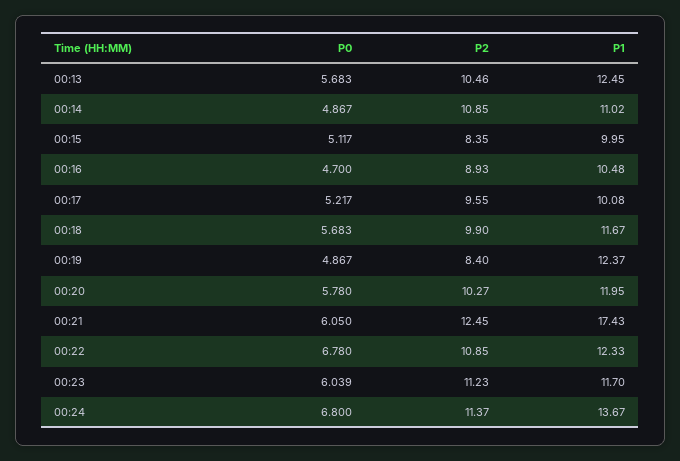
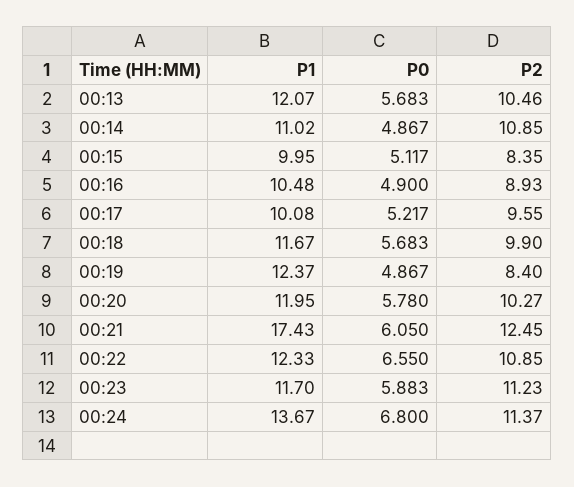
P1, 00:13: 12.45 -> 12.07
P0, 00:16: 4.7 -> 4.9
P0, 00:22: 6.78 -> 6.55
P0, 00:23: 6.039 -> 5.883

